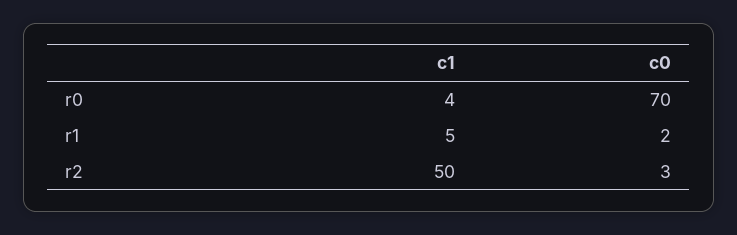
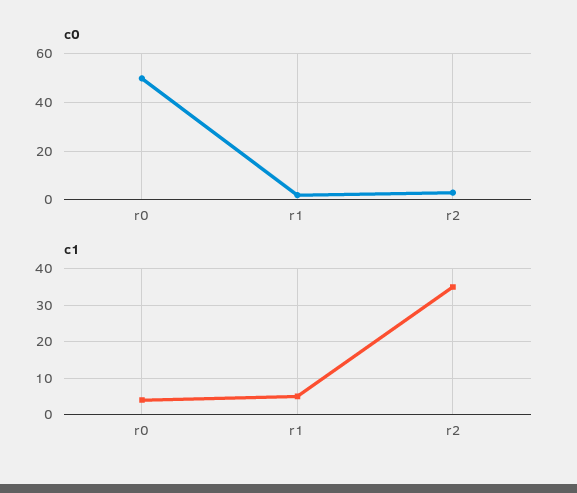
c0, r0: 70 -> 50
c1, r2: 50 -> 35

